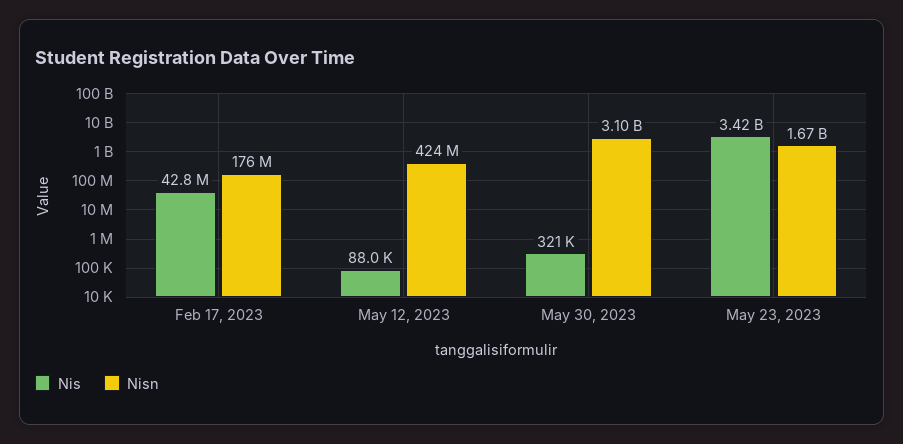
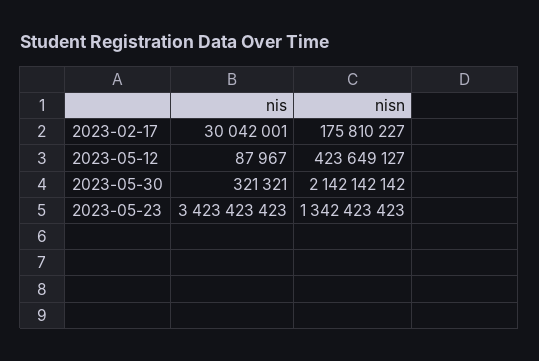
Nis, Feb 17, 2023: 42800000 -> 30042001
Nisn, May 30, 2023: 3100000000 -> 2142142142
Nisn, May 23, 2023: 1670000000 -> 1342423423

